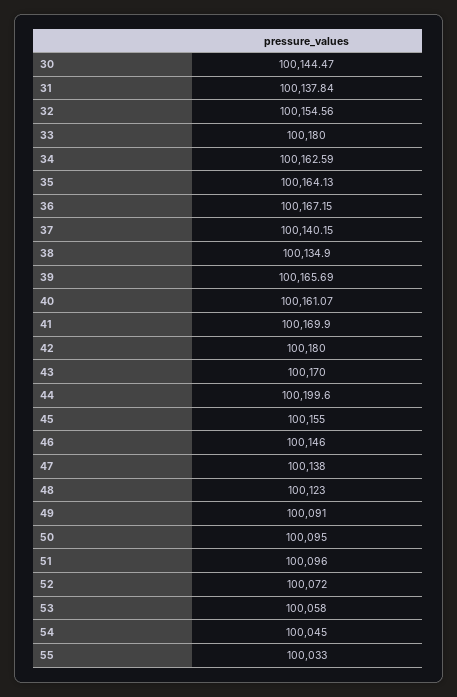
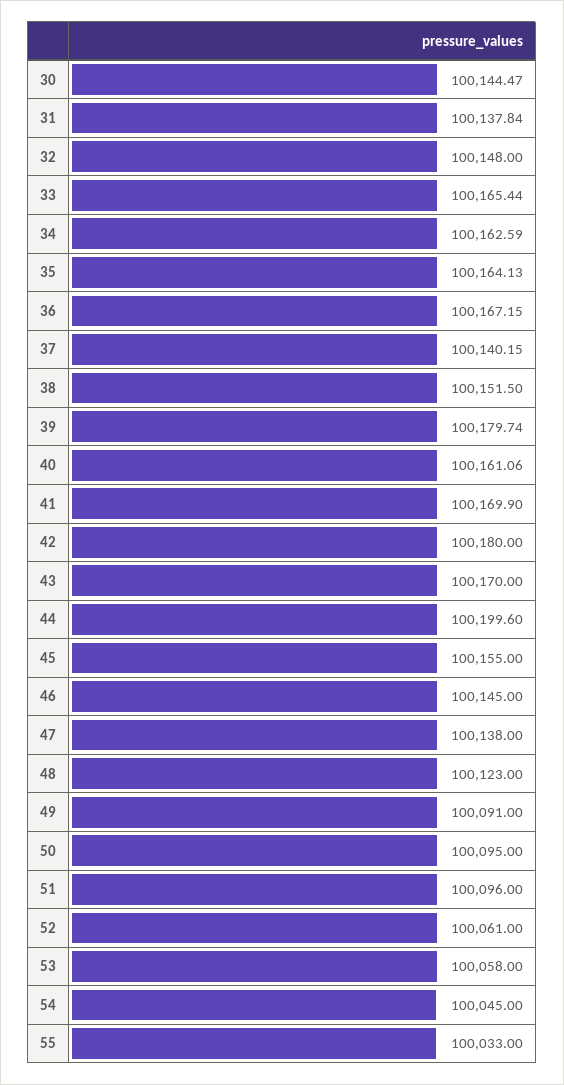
32: 100154.56 -> 100148
33: 100180 -> 100165.44
38: 100134.9 -> 100151.5
39: 100165.69 -> 100179.74
40: 100161.07 -> 100161.06
46: 100146 -> 100145
52: 100072 -> 100061

